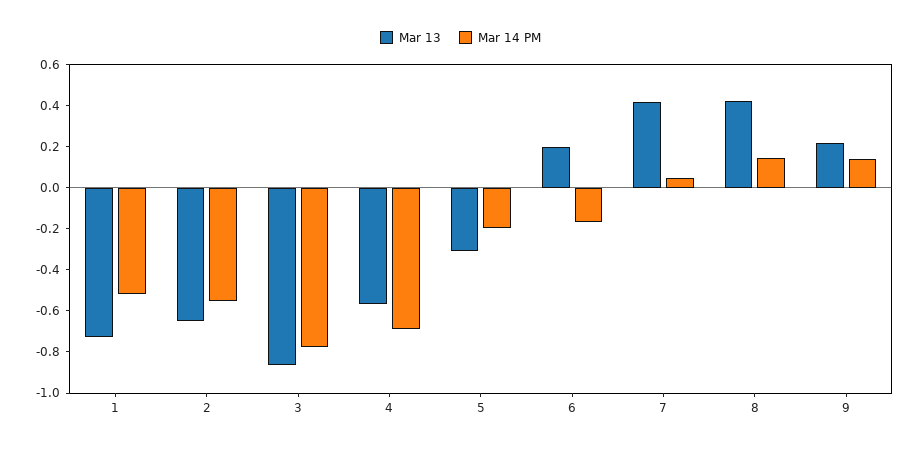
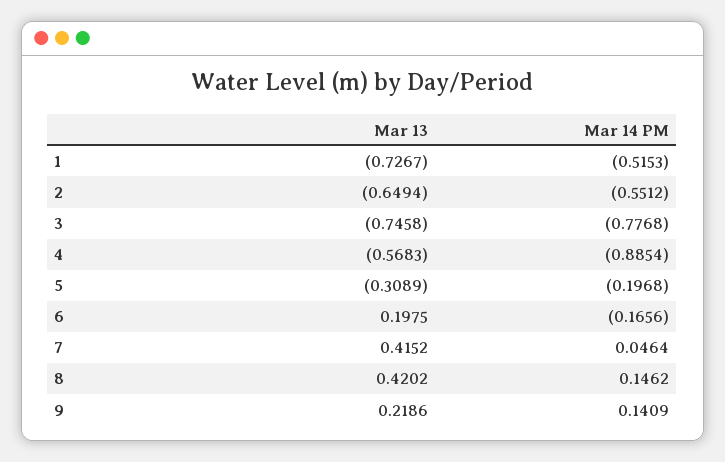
Mar 13, 3: -0.85 -> -0.7458
Mar 14 PM, 4: -0.7 -> -0.8854

